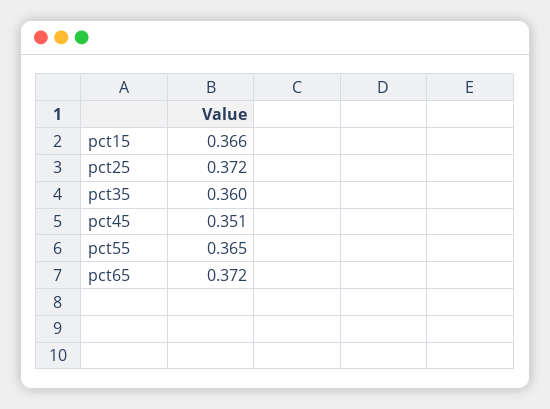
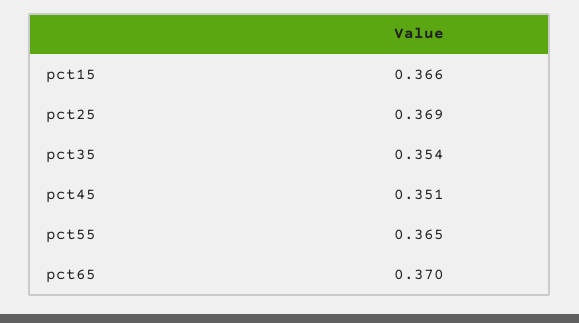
pct25: 0.372 -> 0.369
pct35: 0.36 -> 0.354
pct65: 0.372 -> 0.37

